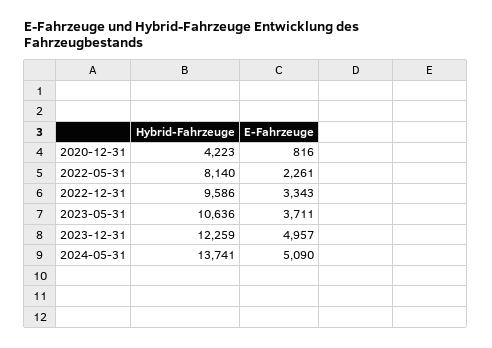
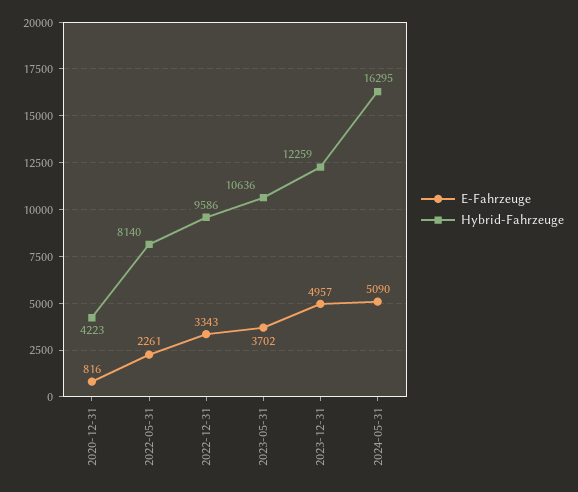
E-Fahrzeuge, 2023-05-31: 3711 -> 3702
Hybrid-Fahrzeuge, 2024-05-31: 13741 -> 16295

